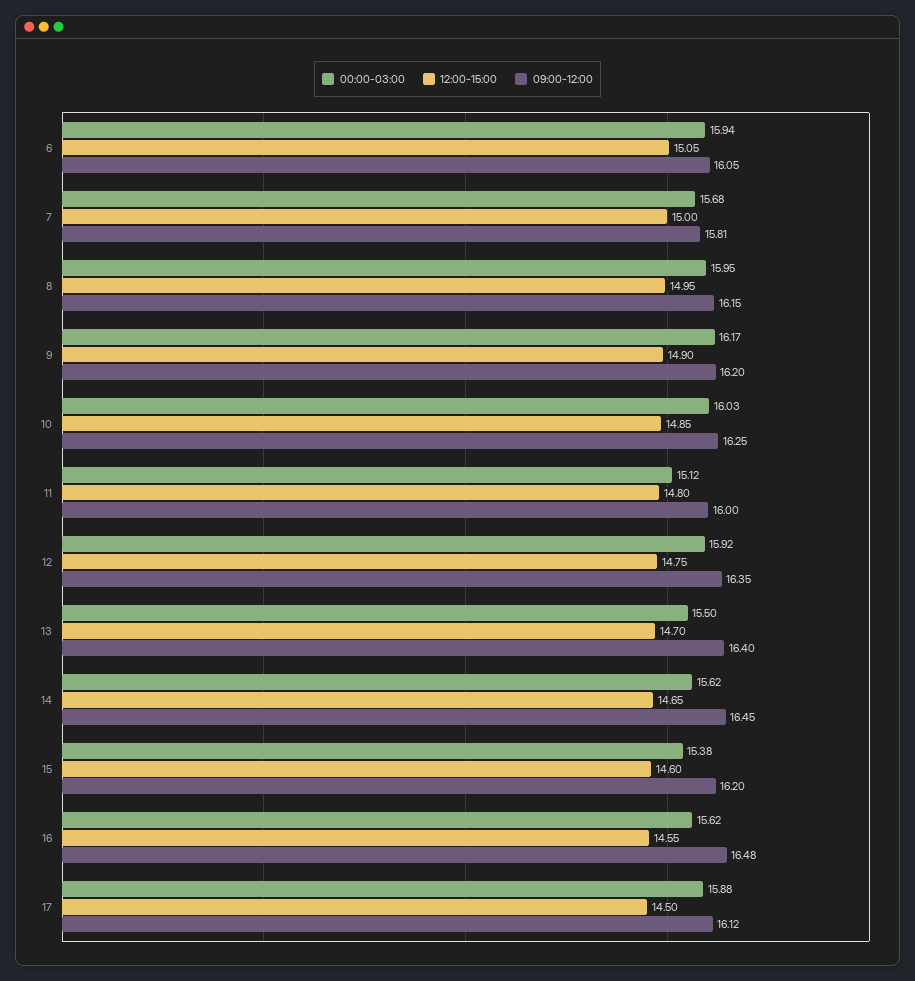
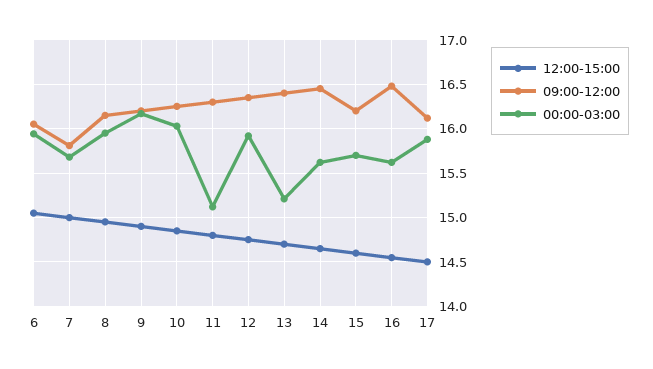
09:00-12:00, 11: 16 -> 16.3
00:00-03:00, 13: 15.5 -> 15.2
00:00-03:00, 15: 15.38 -> 15.7

